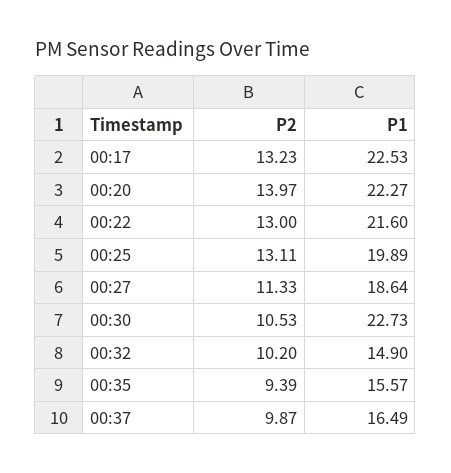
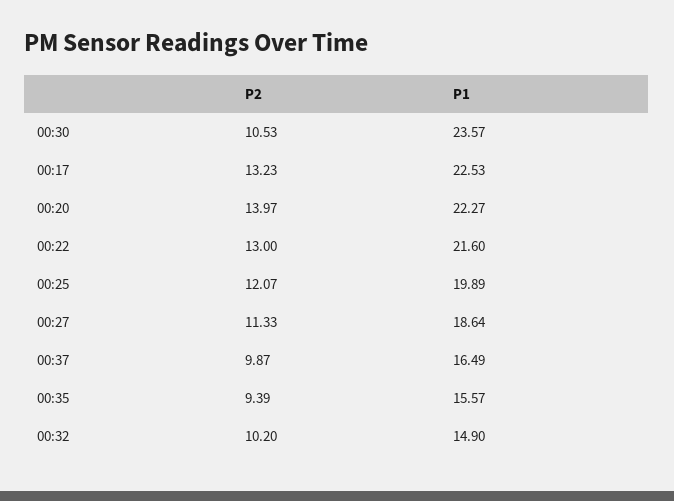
P2, 00:25: 13.11 -> 12.07
P1, 00:30: 22.73 -> 23.57

